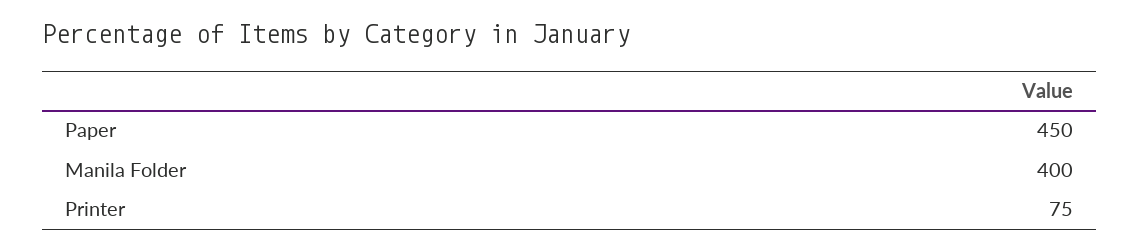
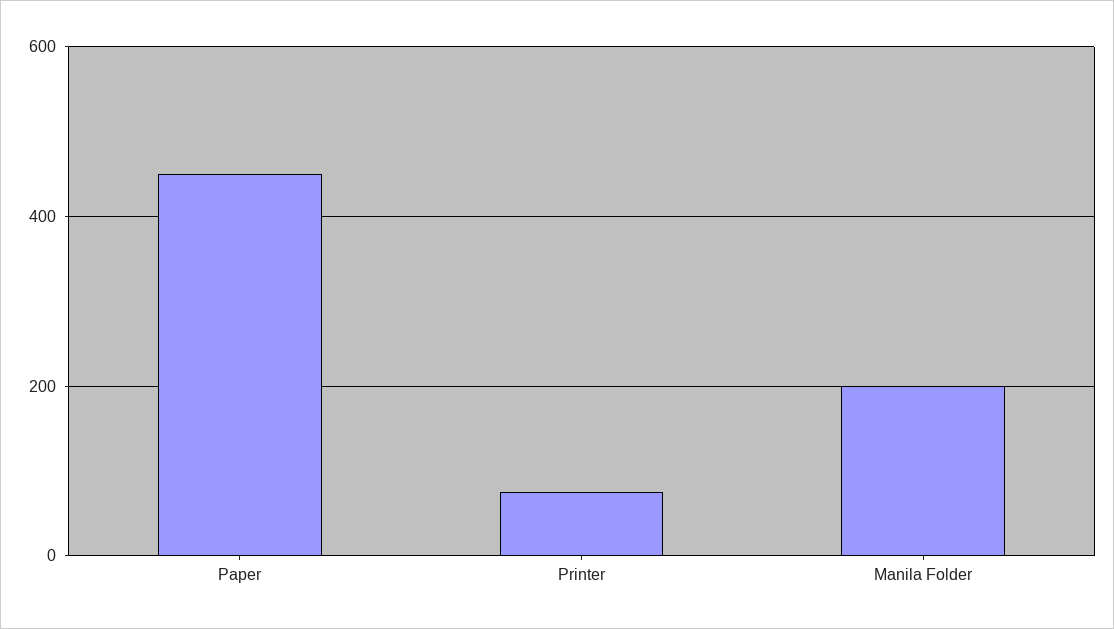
Manila Folder: 400 -> 200

